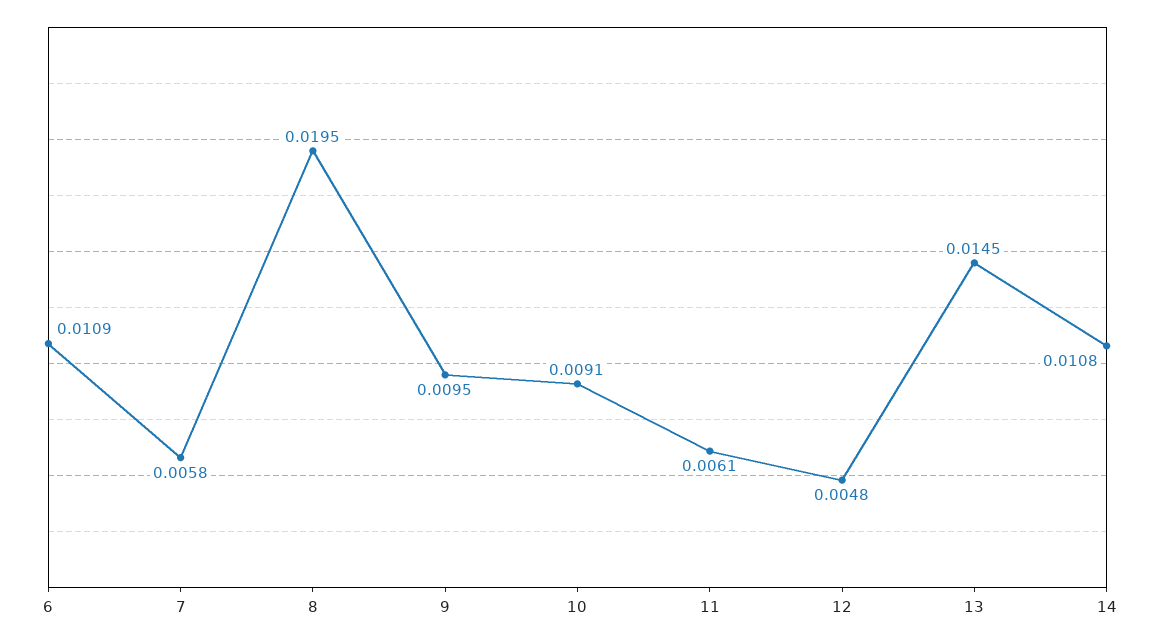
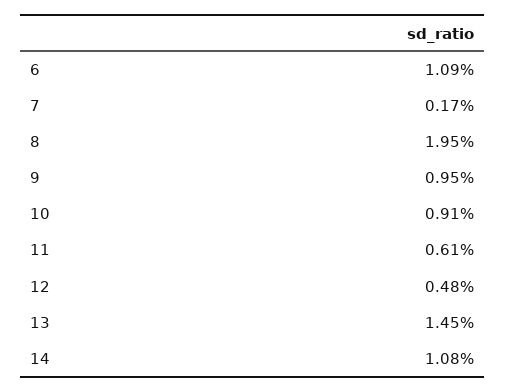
7: 0.0058 -> 0.0017

